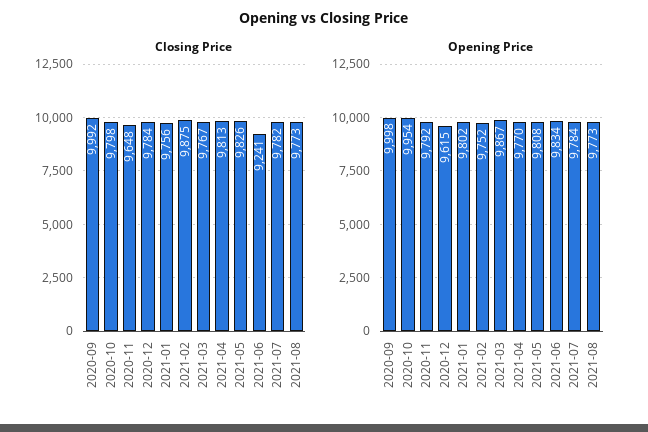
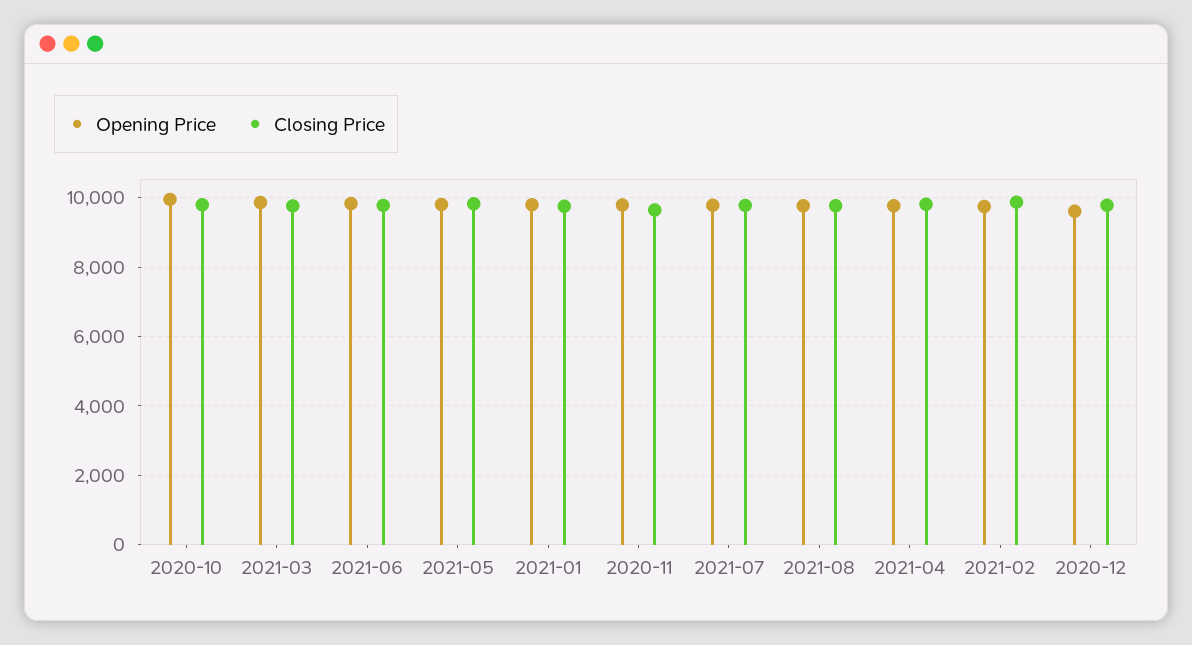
Closing Price, 2020-09: 9992 -> none
Closing Price, 2021-06: 9241 -> 9800
Opening Price, 2020-09: 9998 -> none

